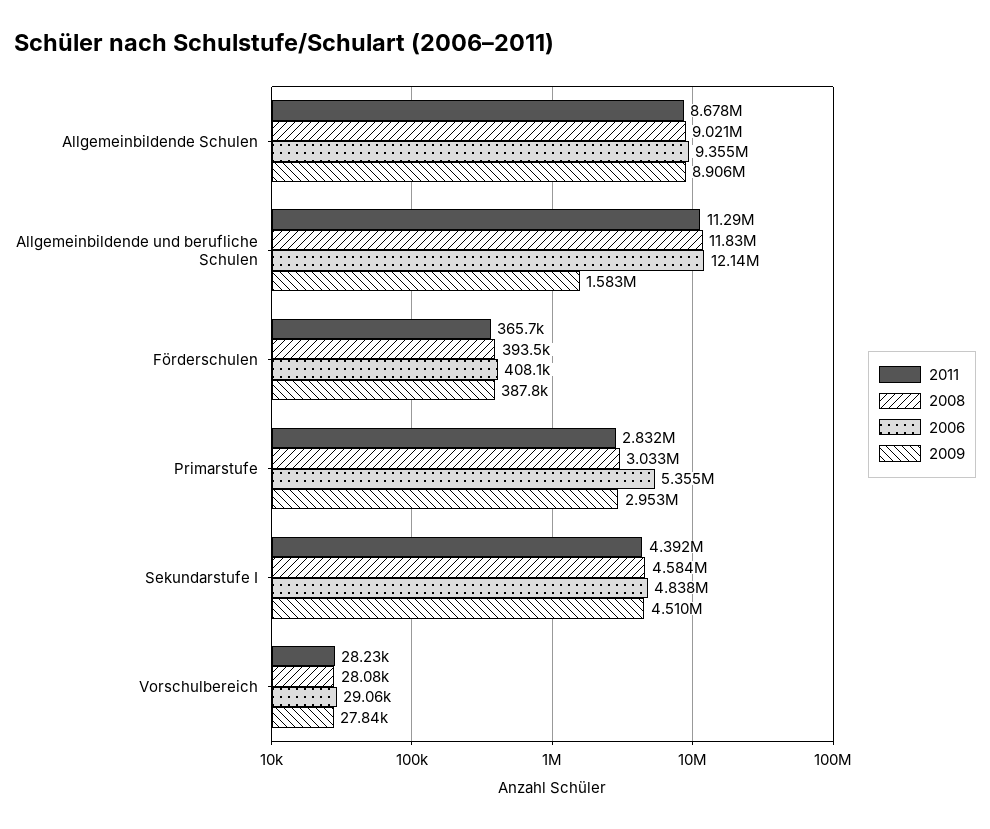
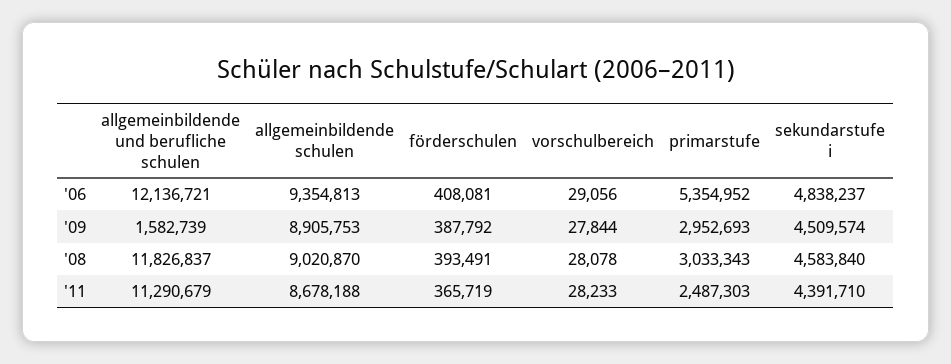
2011, Primarstufe: 2832000 -> 2487303

